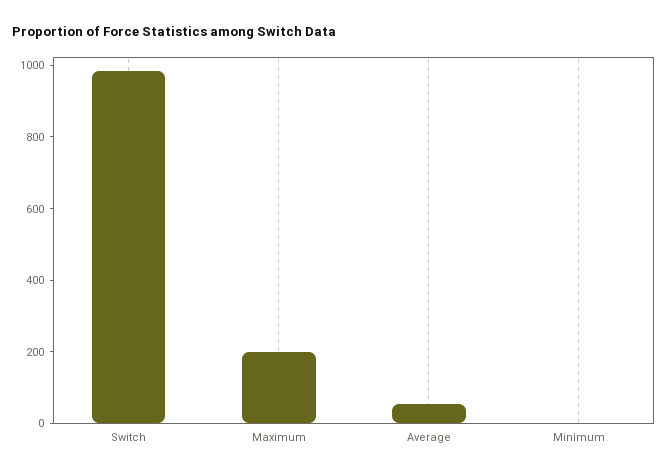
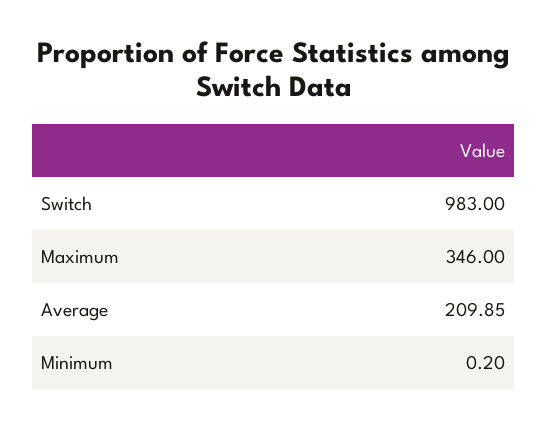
Maximum: 200 -> 346
Average: 50 -> 209.85

